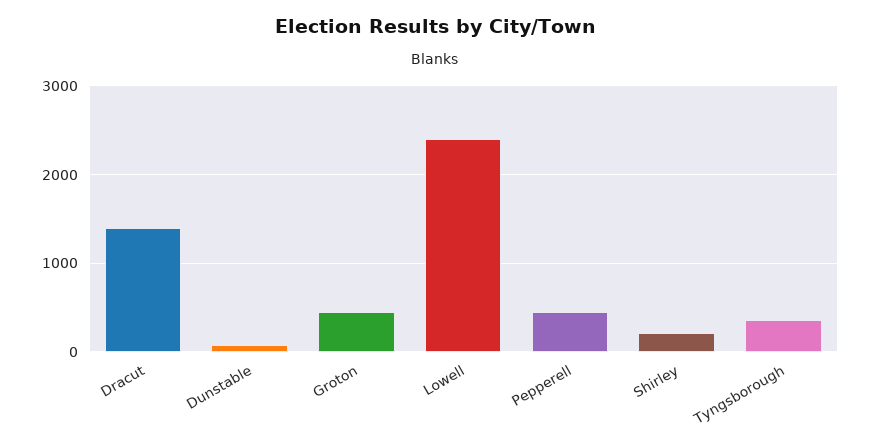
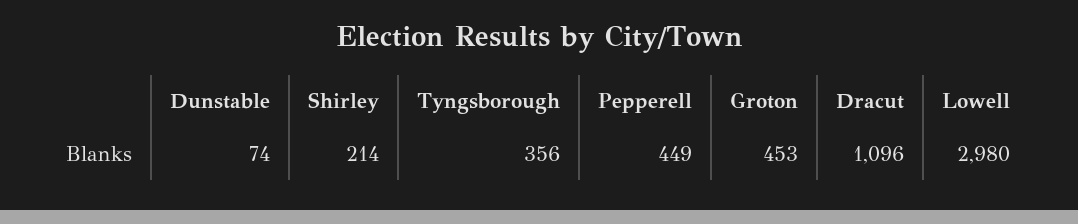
Dracut: 1400 -> 1096
Lowell: 2400 -> 2980

